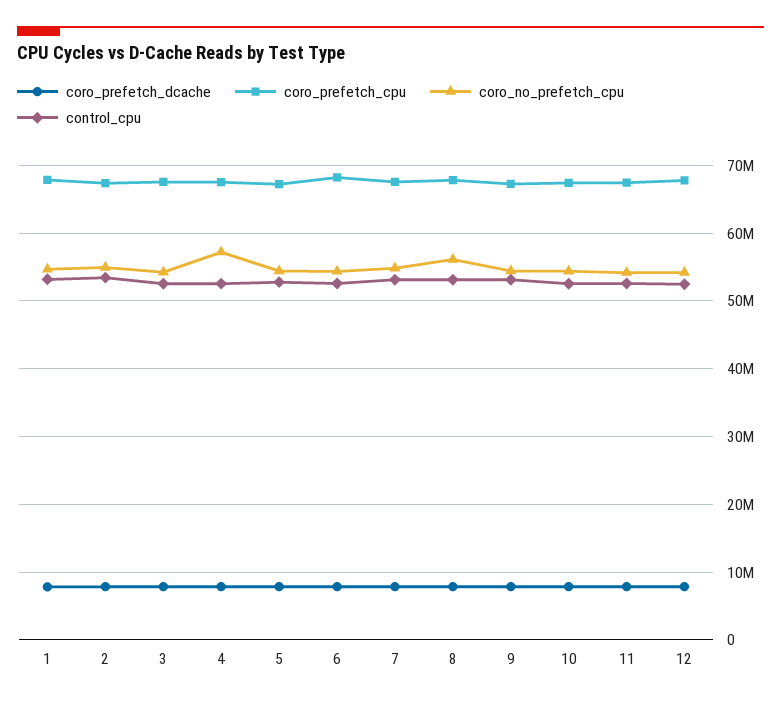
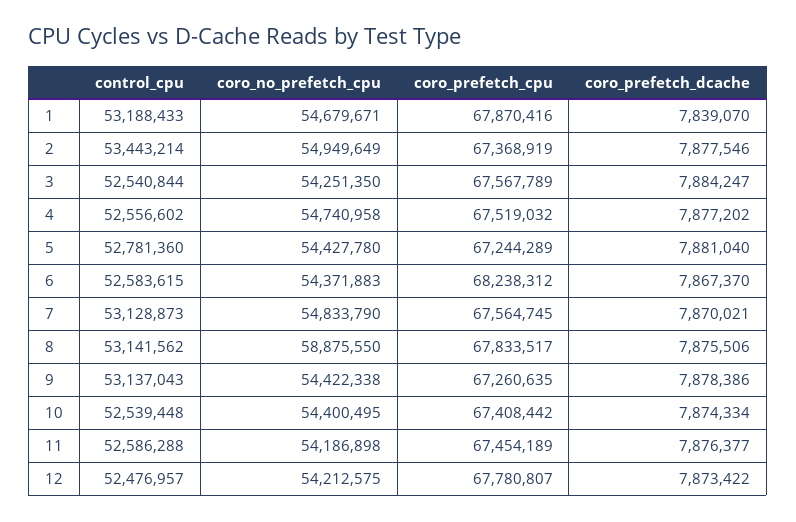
coro_no_prefetch_cpu, 4: 57000000 -> 54740958
coro_no_prefetch_cpu, 8: 56000000 -> 58875550

